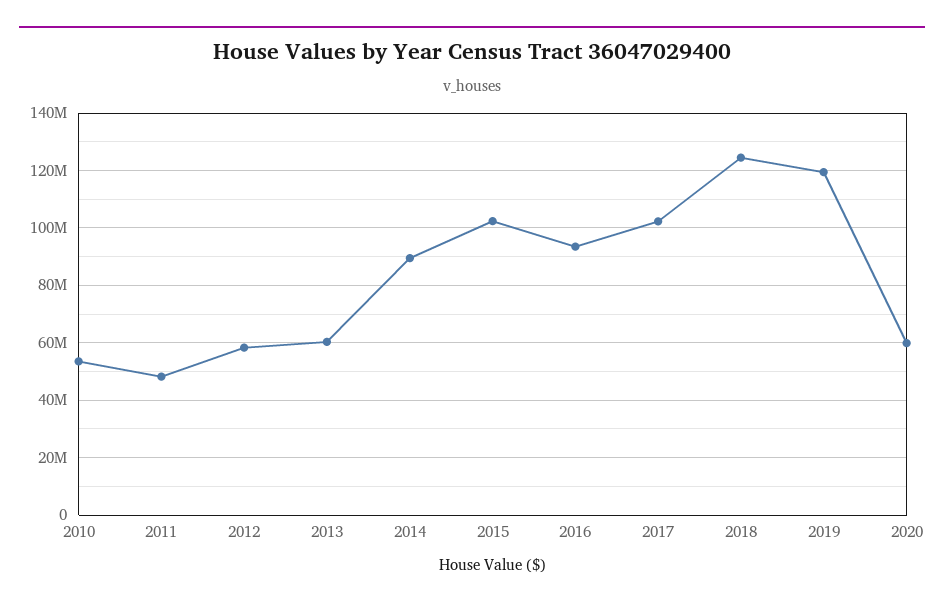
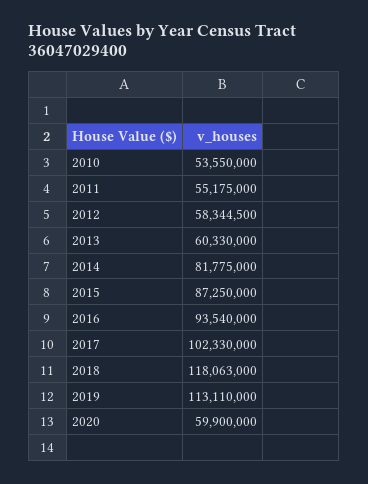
2011: 47500000 -> 55175000
2014: 90000000 -> 81775000
2015: 102500000 -> 87250000
2018: 125000000 -> 118063000
2019: 120000000 -> 113110000

